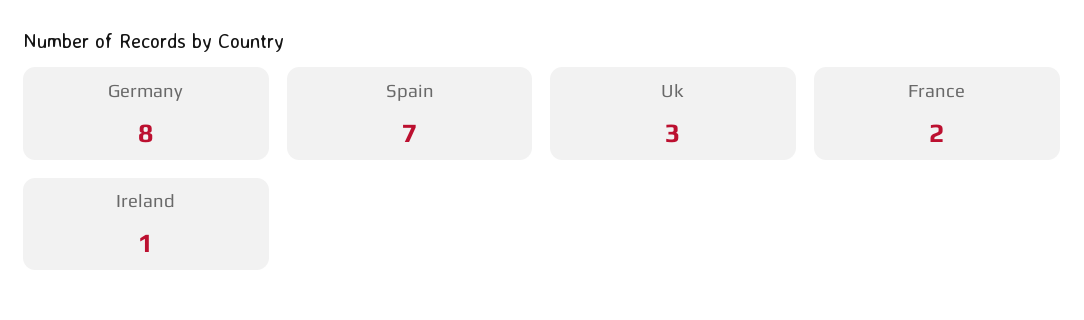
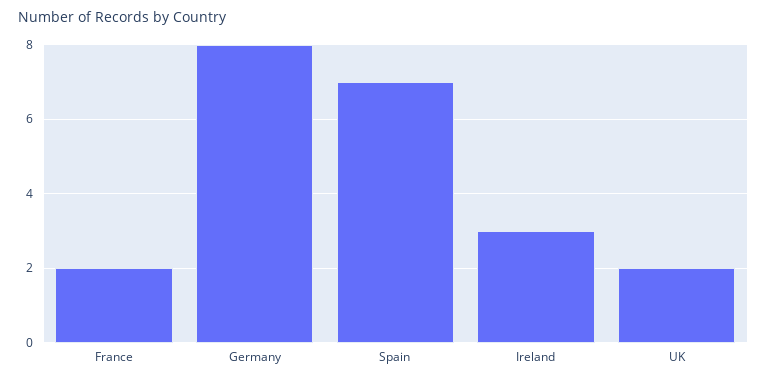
Uk: 3 -> 2
Ireland: 1 -> 3

